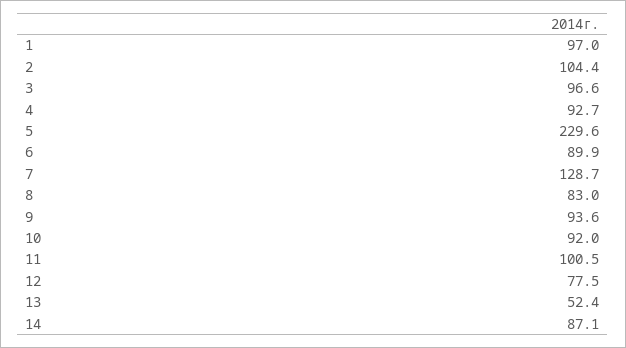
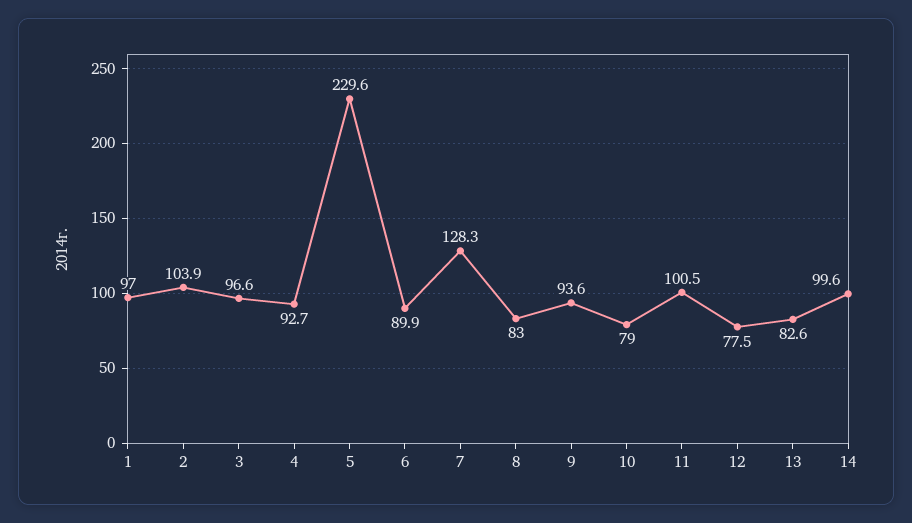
2: 104.4 -> 103.9
7: 128.7 -> 128.3
10: 92 -> 79
13: 52.4 -> 82.6
14: 87.1 -> 99.6

